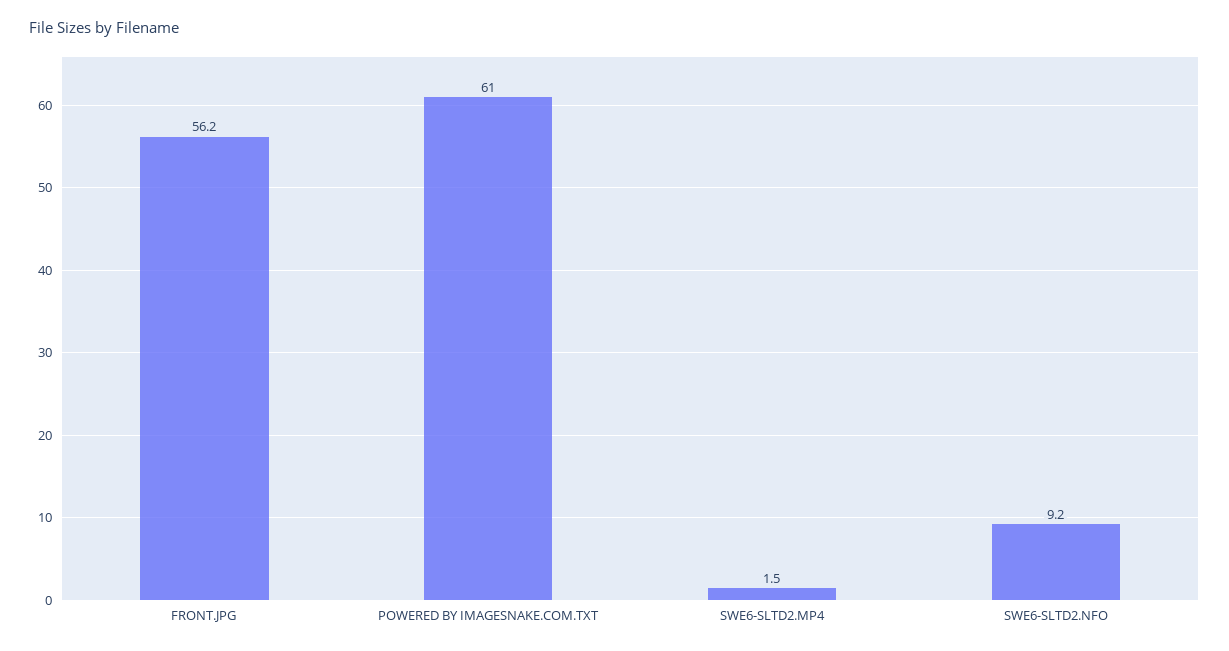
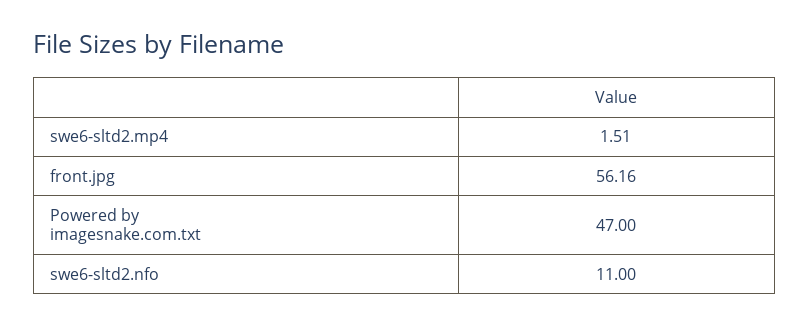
POWERED BY IMAGESNAKE.COM.TXT: 61 -> 47
SWE6-SLTD2.NFO: 9.2 -> 11

